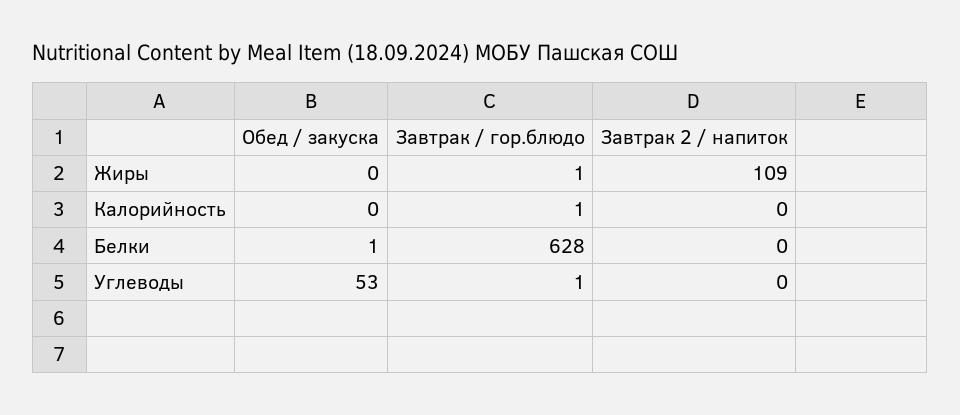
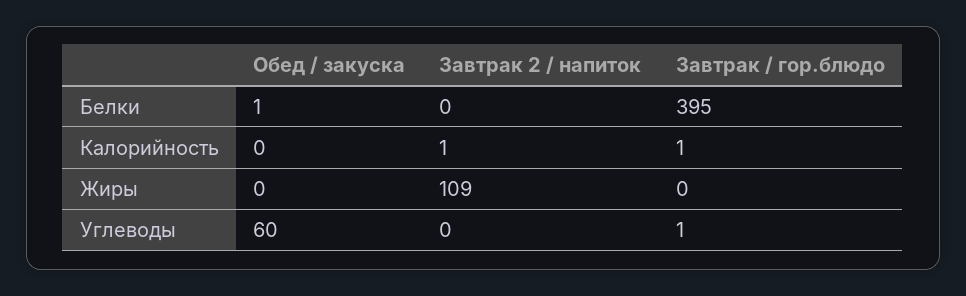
Завтрак / гор.блюдо, Жиры: 1 -> 0
Завтрак 2 / напиток, Калорийность: 0 -> 1
Завтрак / гор.блюдо, Белки: 628 -> 395
Обед / закуска, Углеводы: 53 -> 60

